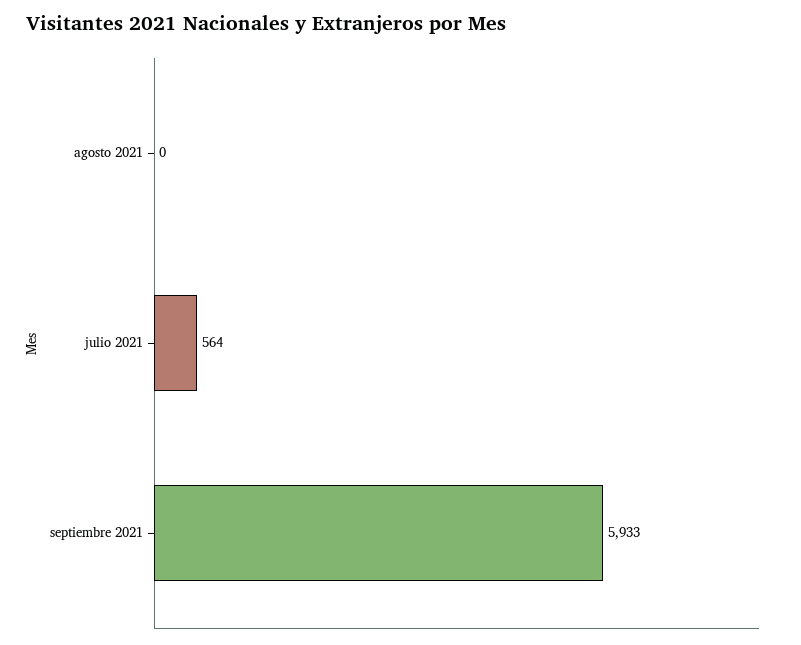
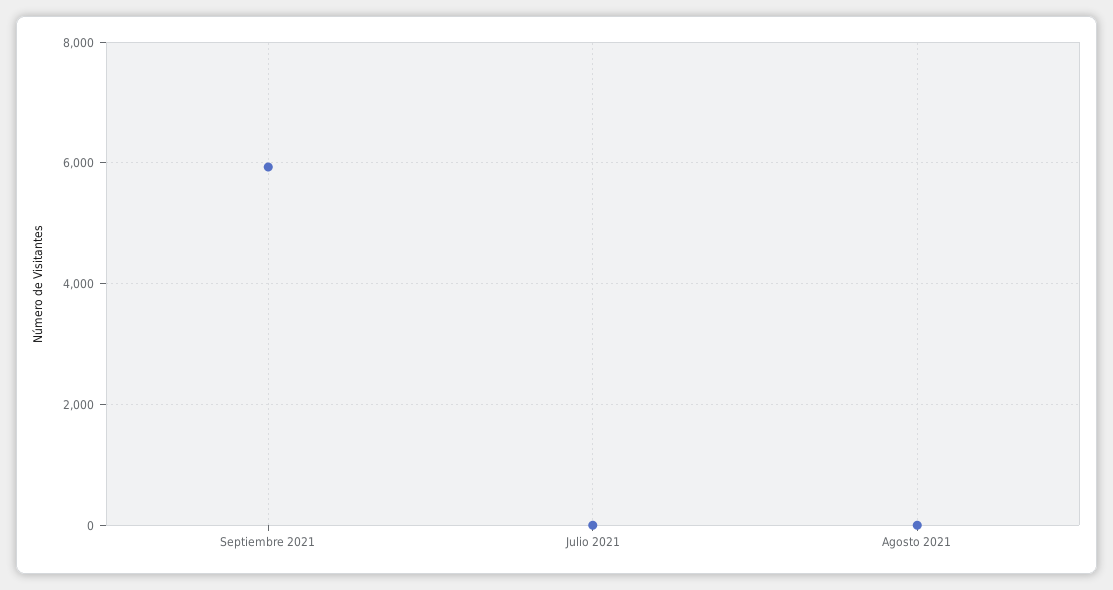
julio 2021: 564 -> 0

